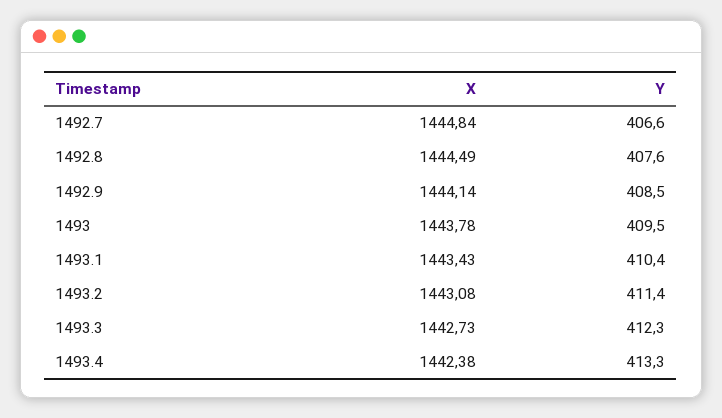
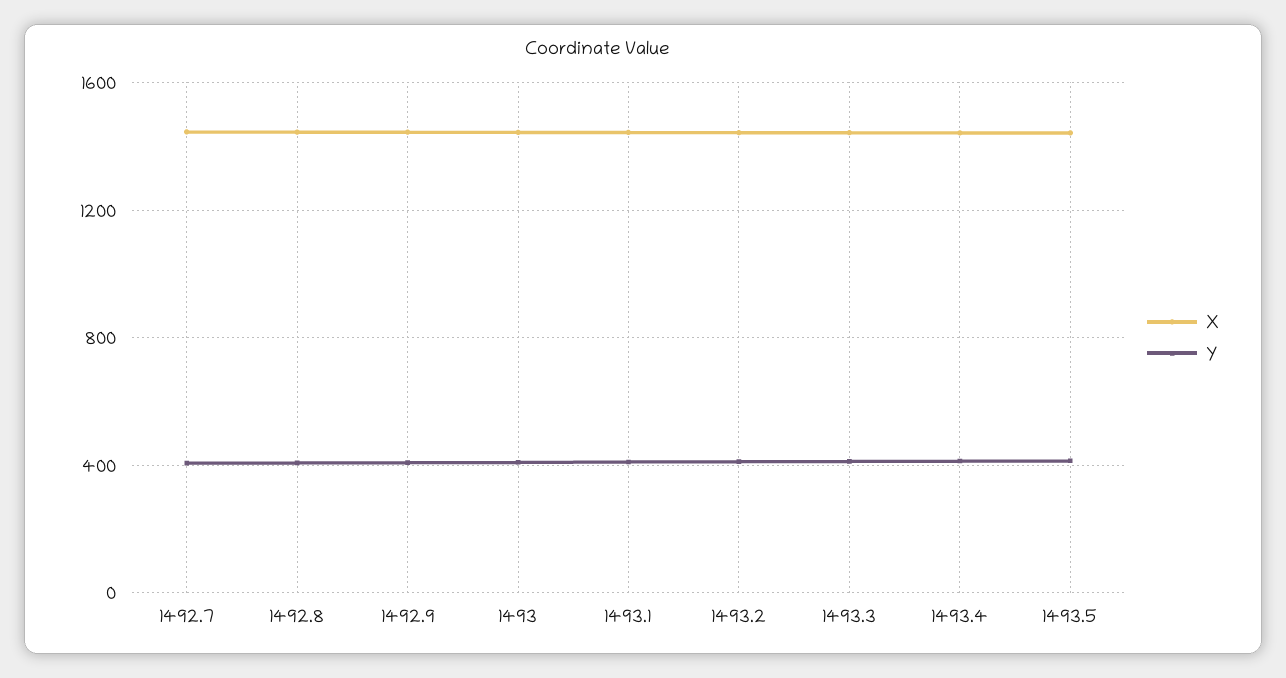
X, 1493.5: none -> 1450
Y, 1493.5: none -> 400

